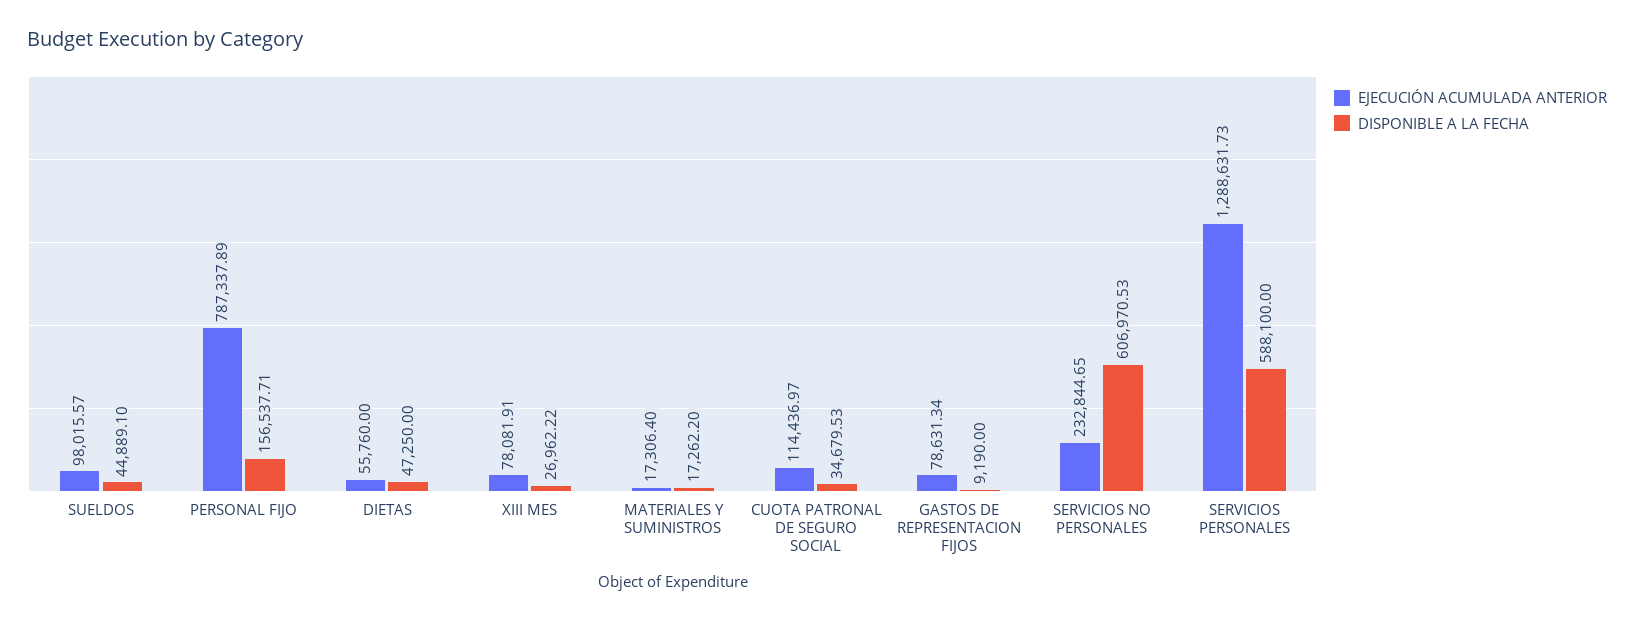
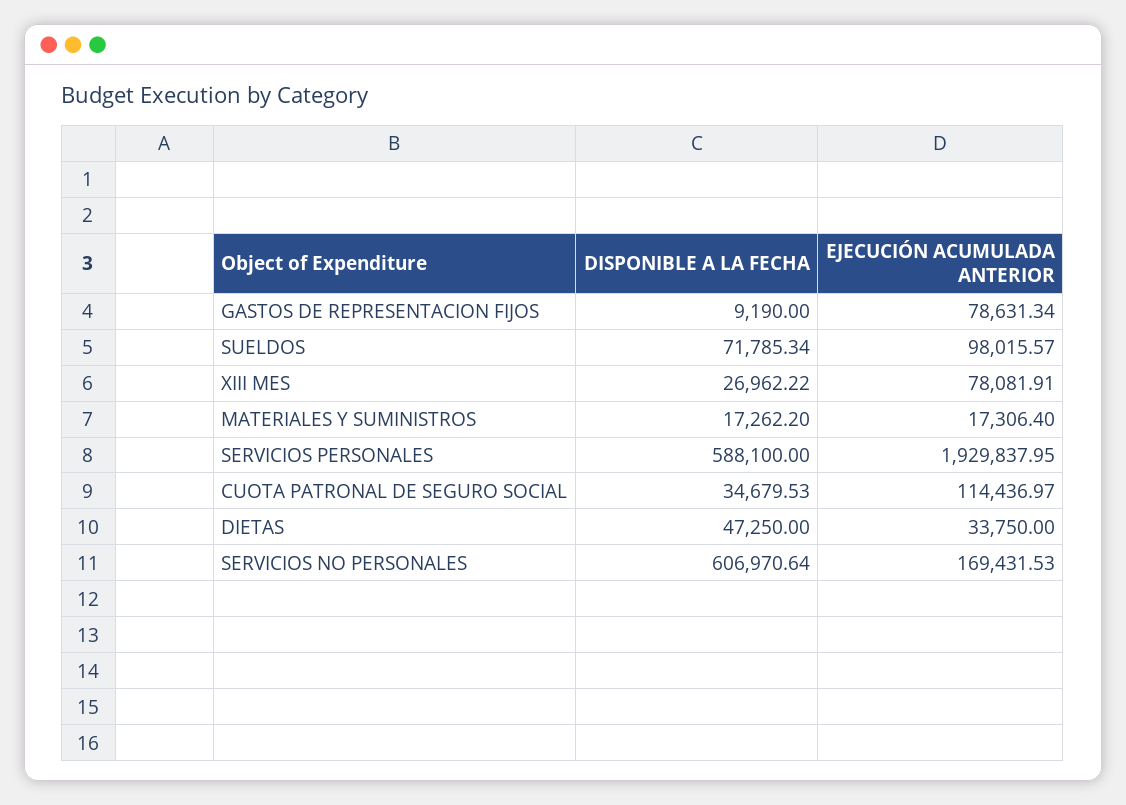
DISPONIBLE A LA FECHA, SUELDOS: 44889.1 -> 71785.34
EJECUCIÓN ACUMULADA ANTERIOR, PERSONAL FIJO: 787337.89 -> none
DISPONIBLE A LA FECHA, PERSONAL FIJO: 156537.71 -> none
EJECUCIÓN ACUMULADA ANTERIOR, DIETAS: 55760 -> 33750
EJECUCIÓN ACUMULADA ANTERIOR, SERVICIOS NO PERSONALES: 232844.65 -> 169431.53
DISPONIBLE A LA FECHA, SERVICIOS NO PERSONALES: 606970.53 -> 606970.64
EJECUCIÓN ACUMULADA ANTERIOR, SERVICIOS PERSONALES: 1288631.73 -> 1929837.95

